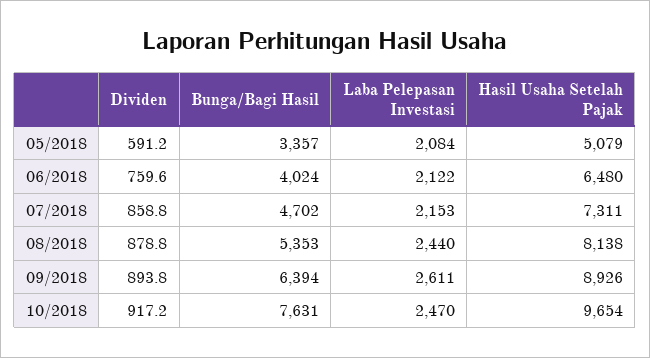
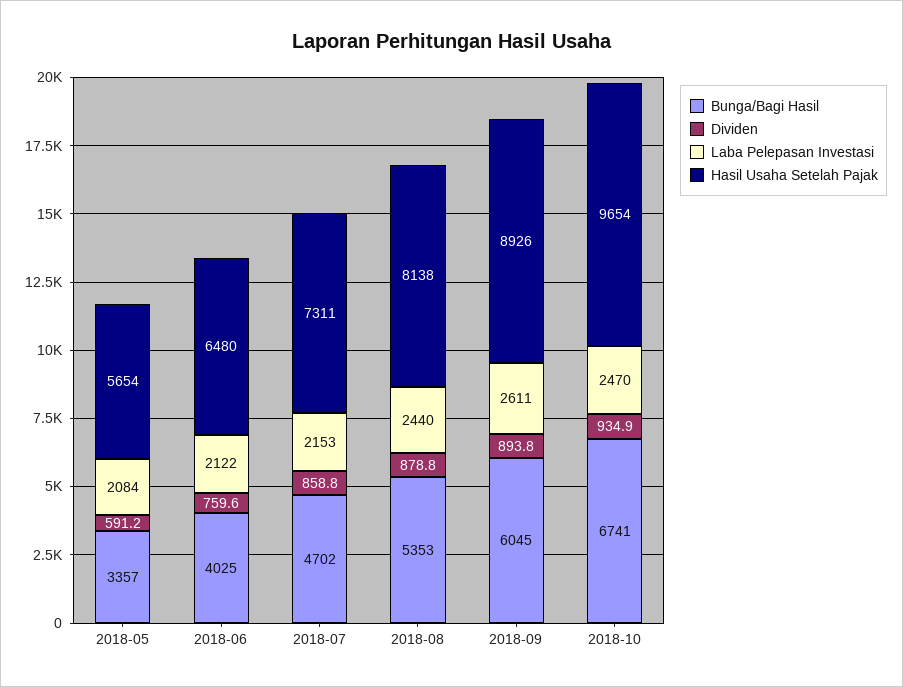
Hasil Usaha Setelah Pajak, 05/2018: 5079 -> 5654
Bunga/Bagi Hasil, 06/2018: 4024 -> 4025
Bunga/Bagi Hasil, 09/2018: 6394 -> 6045
Dividen, 10/2018: 917.2 -> 934.9
Bunga/Bagi Hasil, 10/2018: 7631 -> 6741

